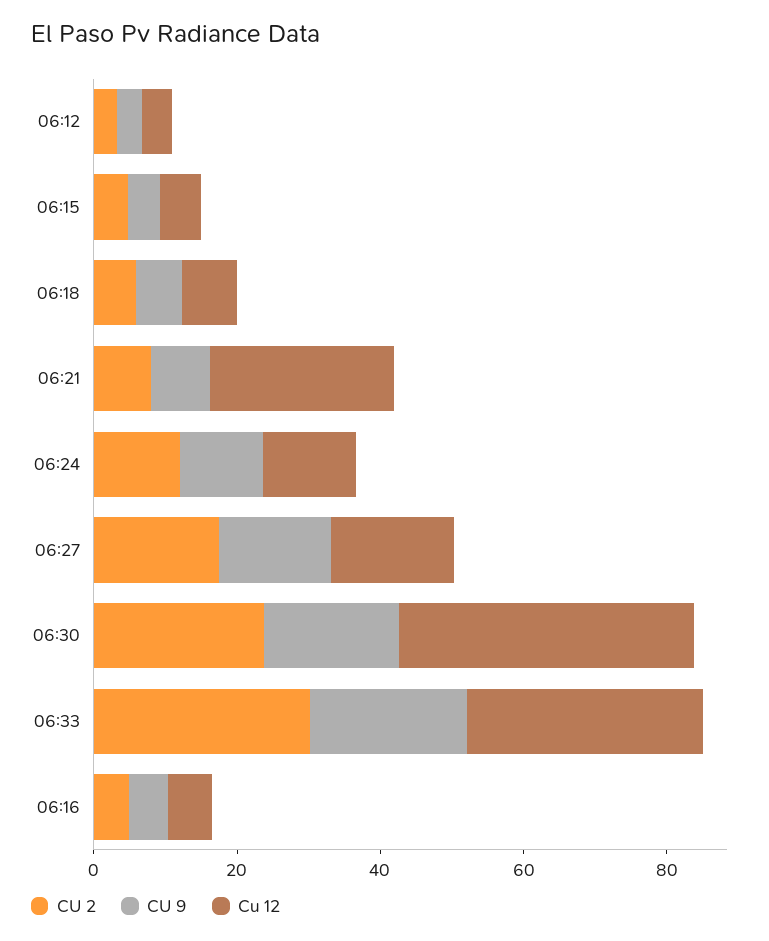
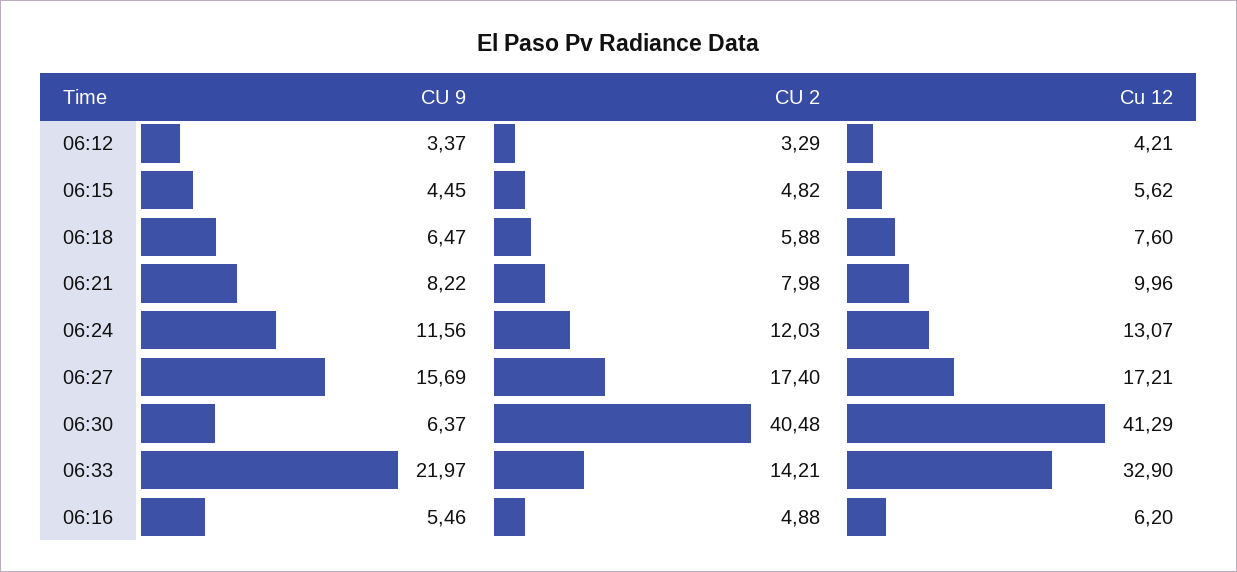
Cu 12, 06:21: 25 -> 9.96
CU 2, 06:30: 25 -> 40.48
CU 9, 06:30: 20 -> 6.37
CU 2, 06:33: 30 -> 14.21

